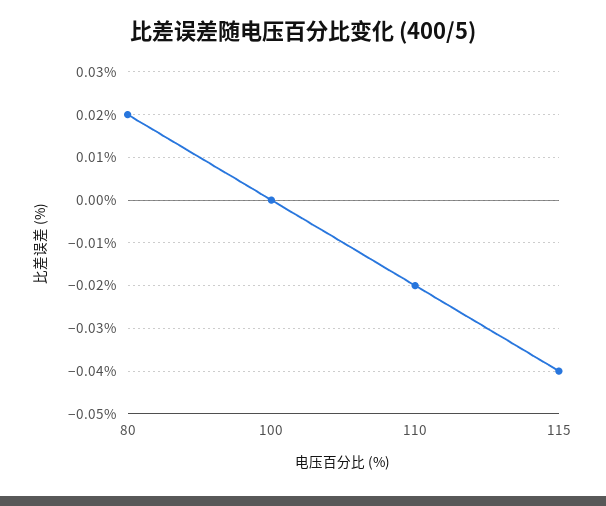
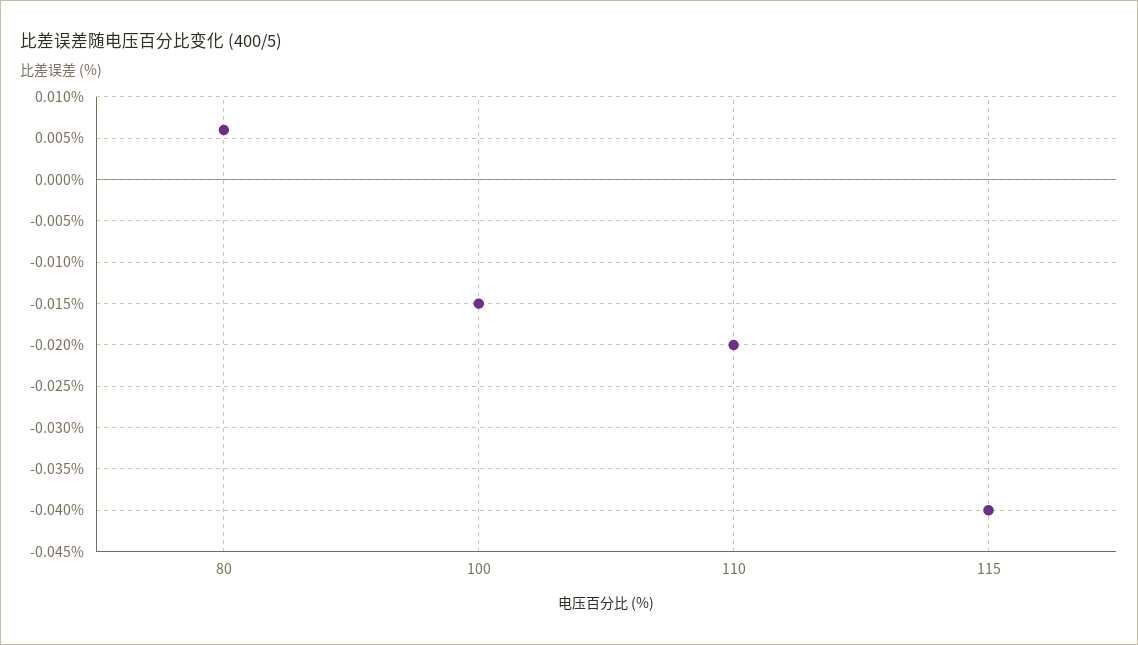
80: 0.02 -> 0.006
100: 0 -> -0.015

